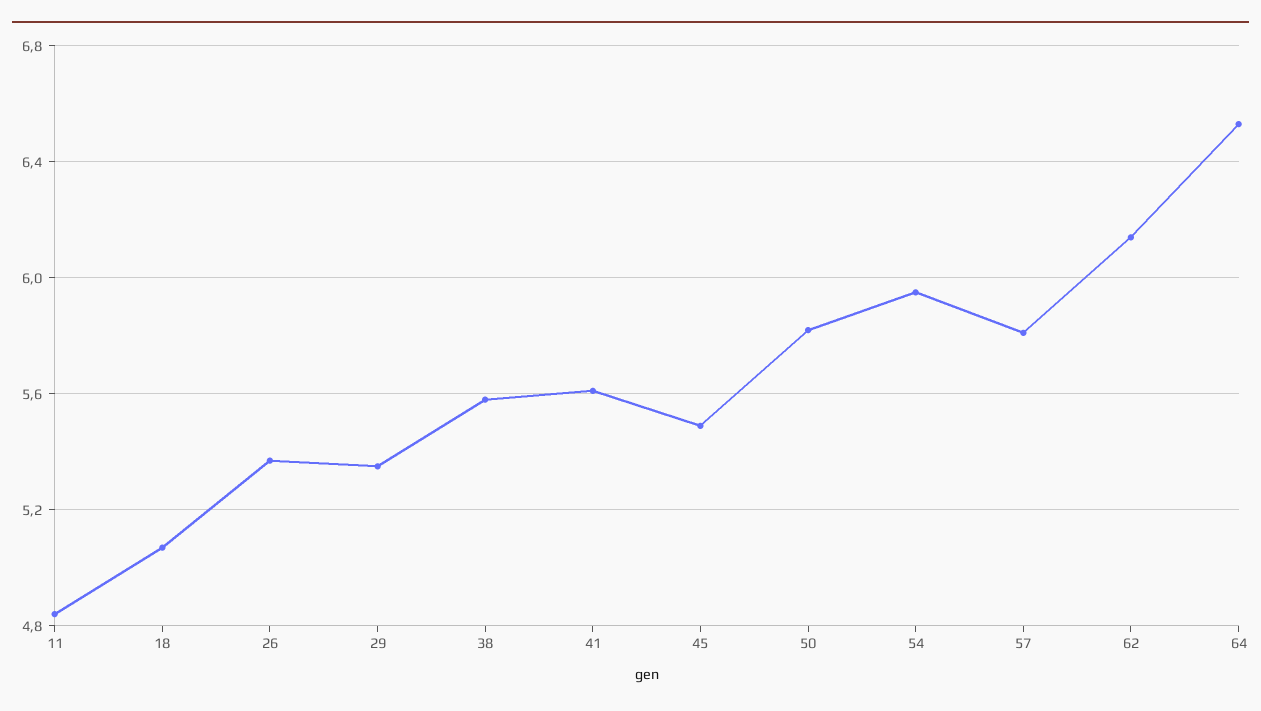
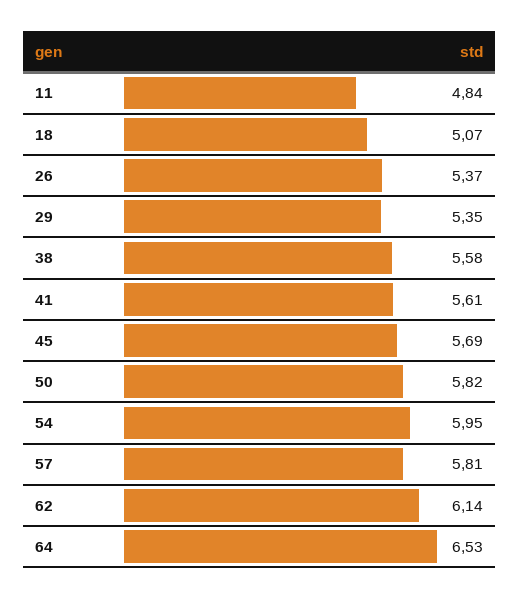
45: 5.5 -> 5.69

